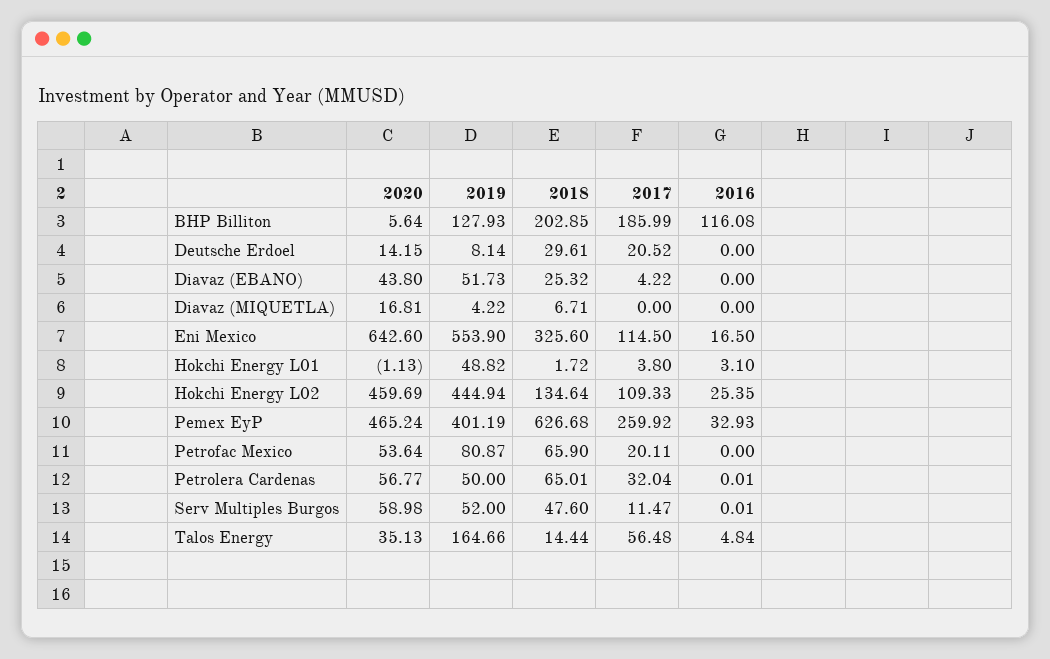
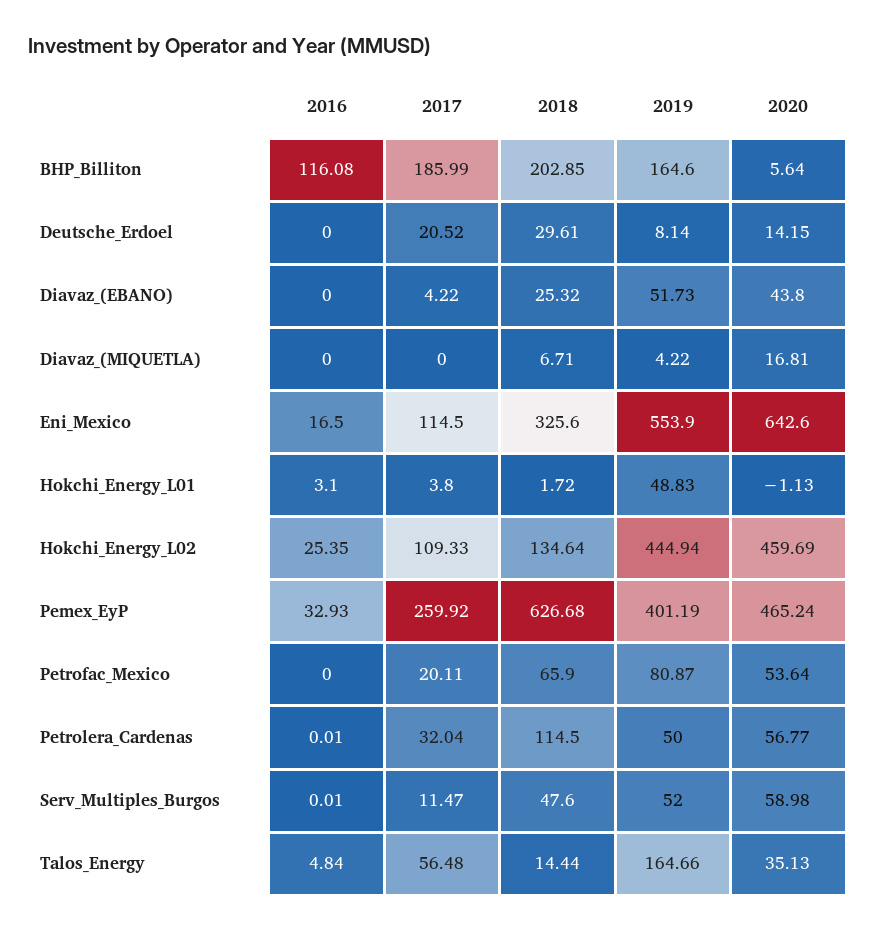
2019, BHP Billiton: 127.93 -> 164.6
2019, Hokchi Energy L01: 48.82 -> 48.83
2018, Petrolera Cardenas: 65.01 -> 114.5

